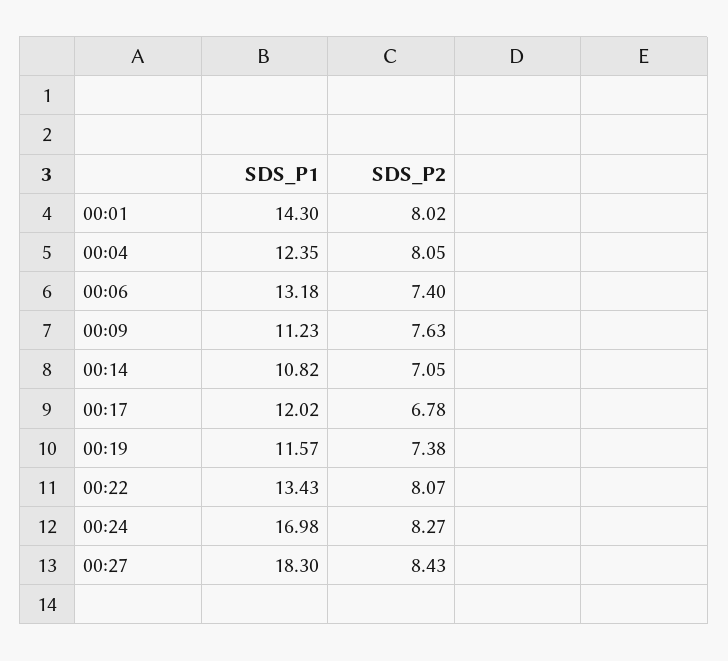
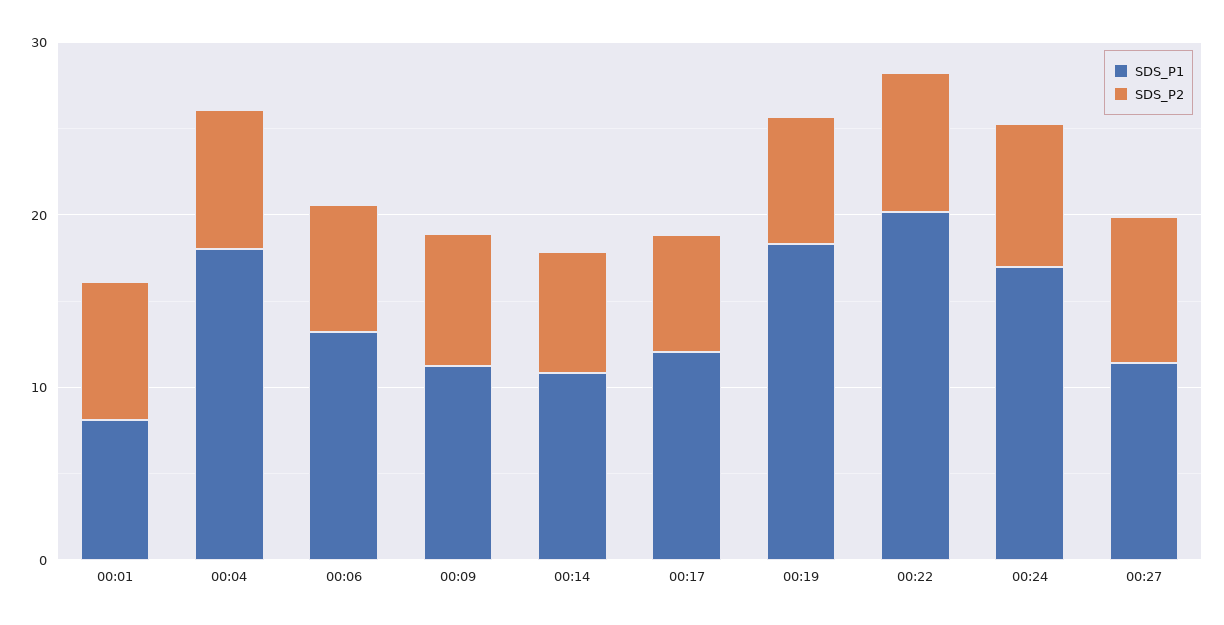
SDS_P1, 00:01: 14.3 -> 8
SDS_P1, 00:04: 12.35 -> 18
SDS_P1, 00:19: 11.57 -> 18
SDS_P1, 00:22: 13.43 -> 20
SDS_P1, 00:27: 18.3 -> 12

